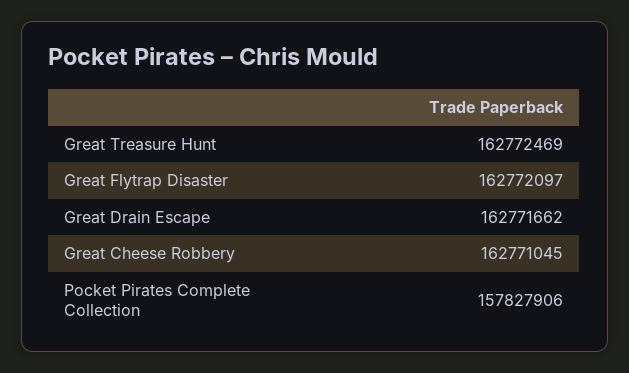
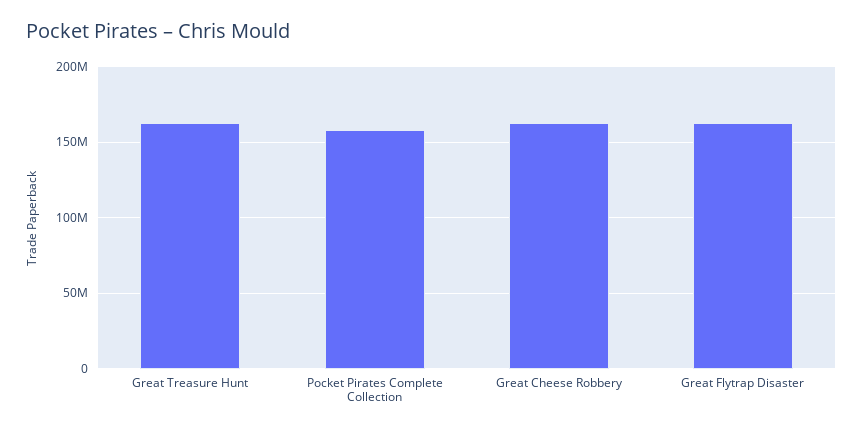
Great Drain Escape: 162771662 -> none

